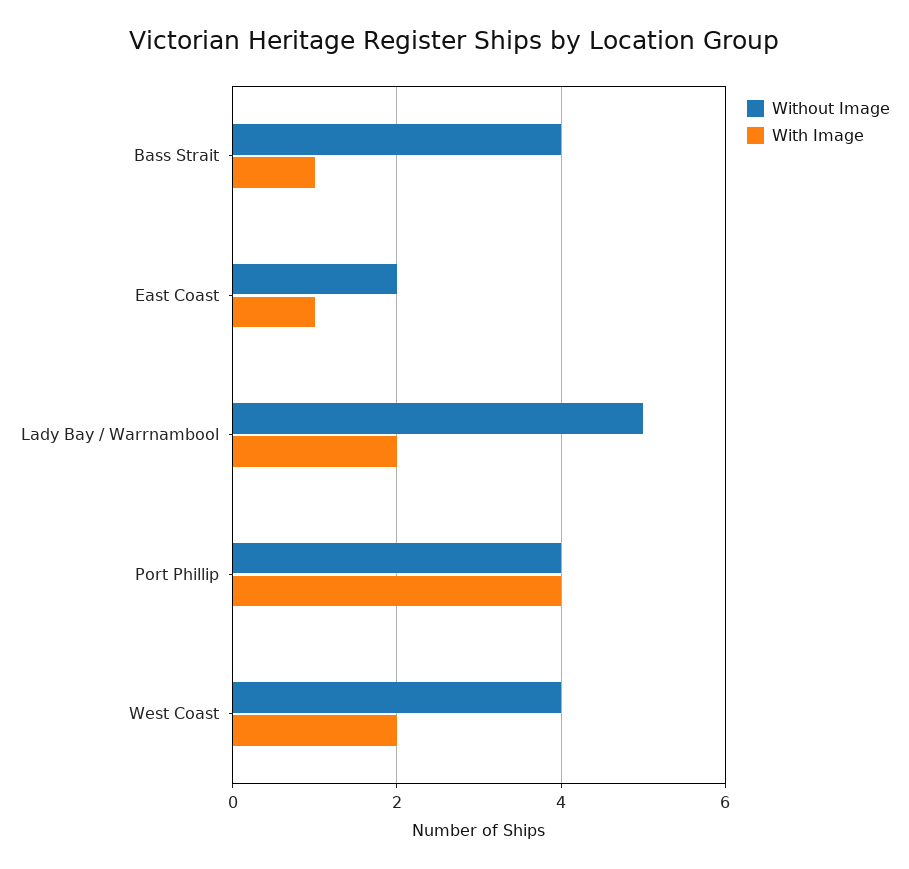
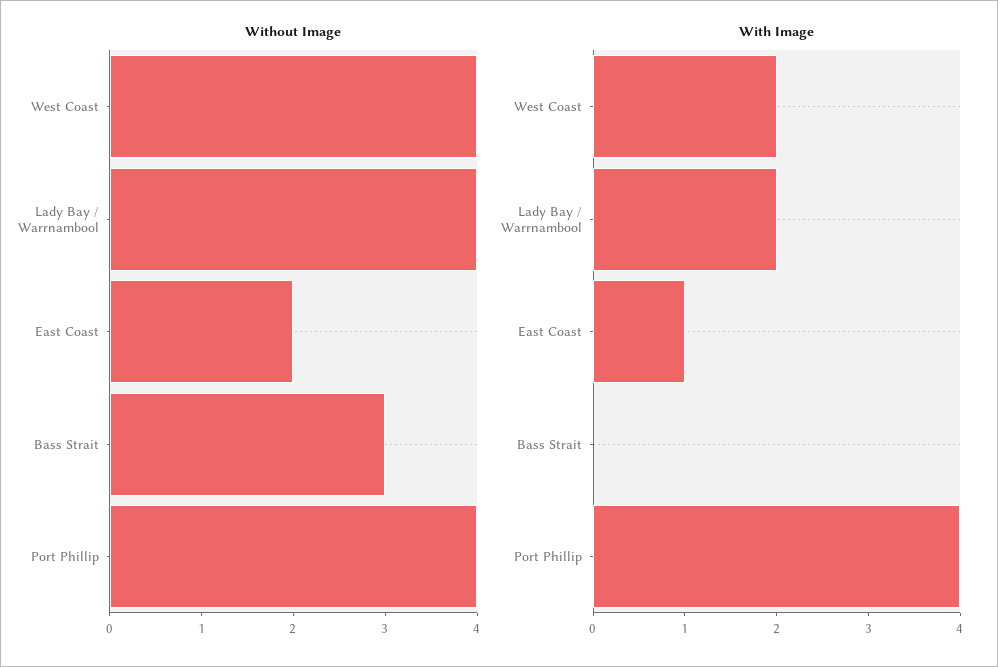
Without Image, Bass Strait: 4 -> 3
With Image, Bass Strait: 1 -> 0
Without Image, Lady Bay / Warrnambool: 5 -> 4

